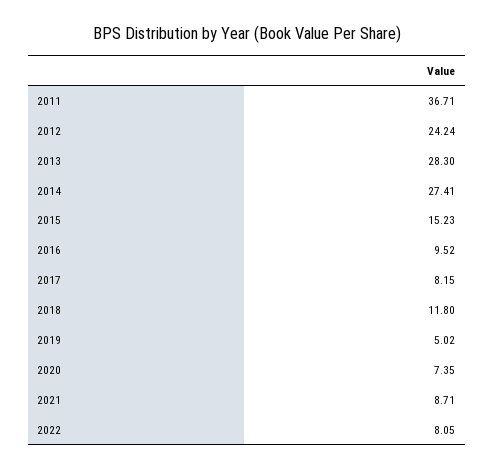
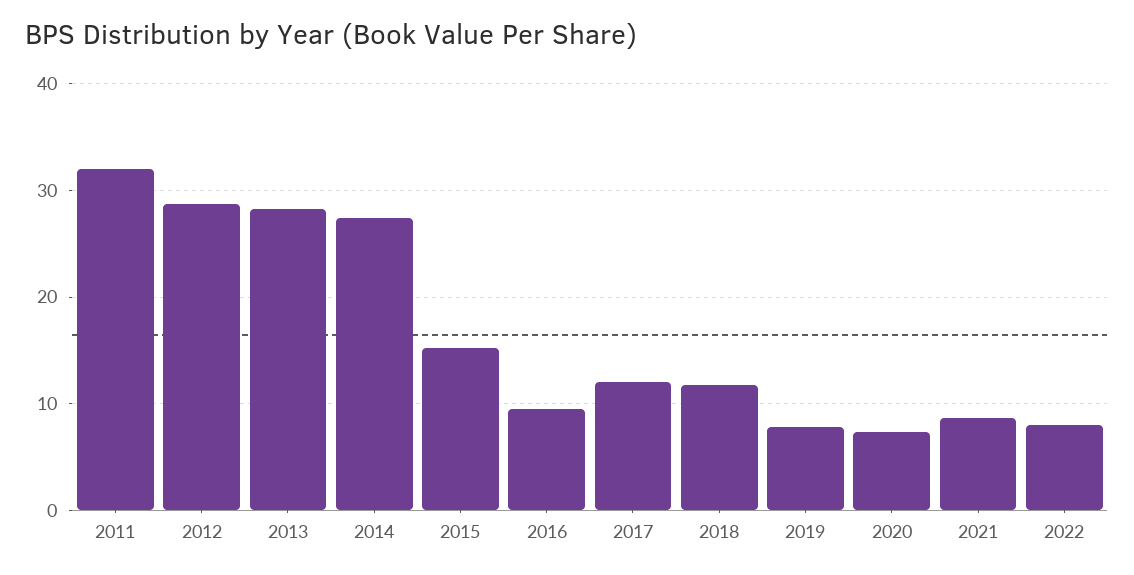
2011: 36.71 -> 32
2012: 24.24 -> 29
2017: 8.15 -> 12
2019: 5.02 -> 8

